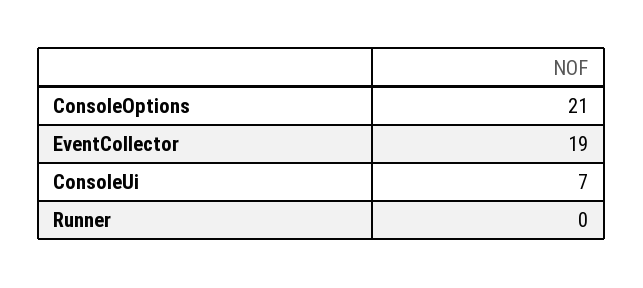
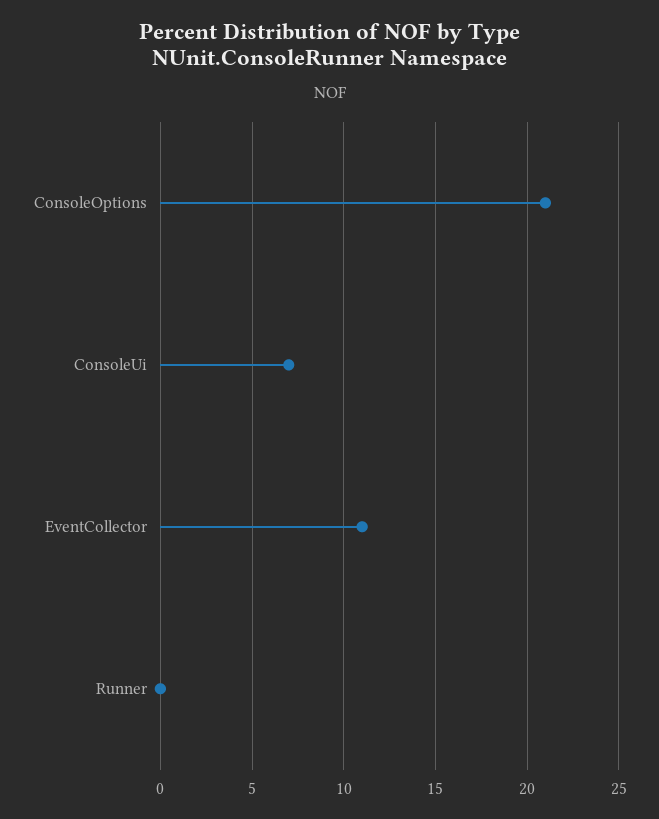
EventCollector: 19 -> 11

